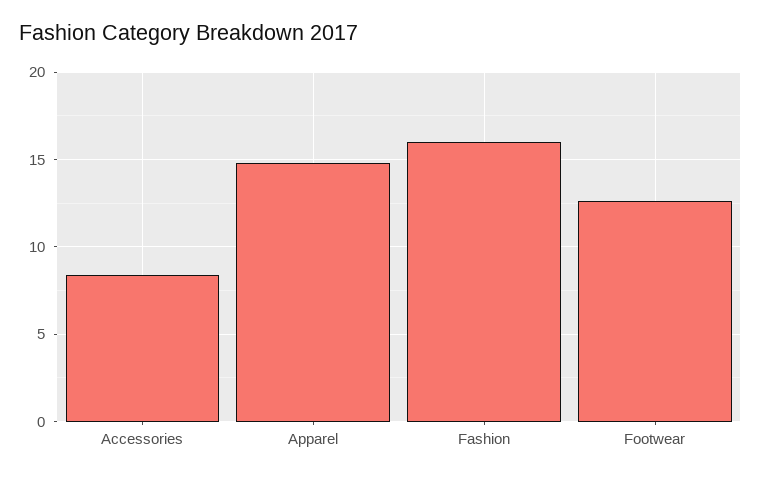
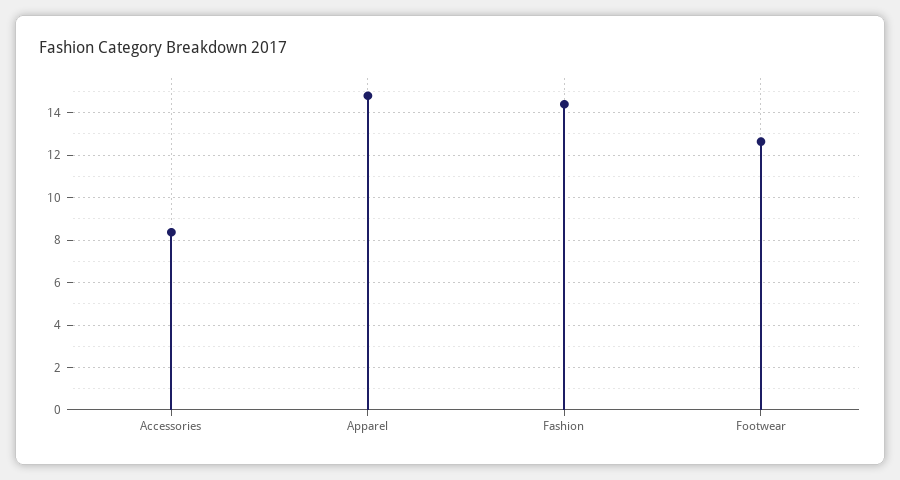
Fashion: 16 -> 14.5

